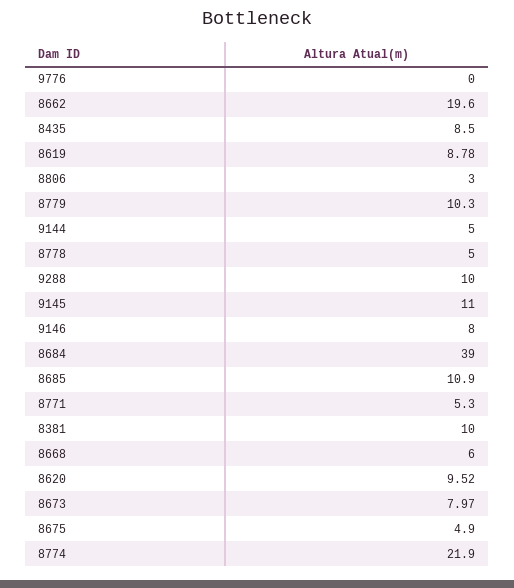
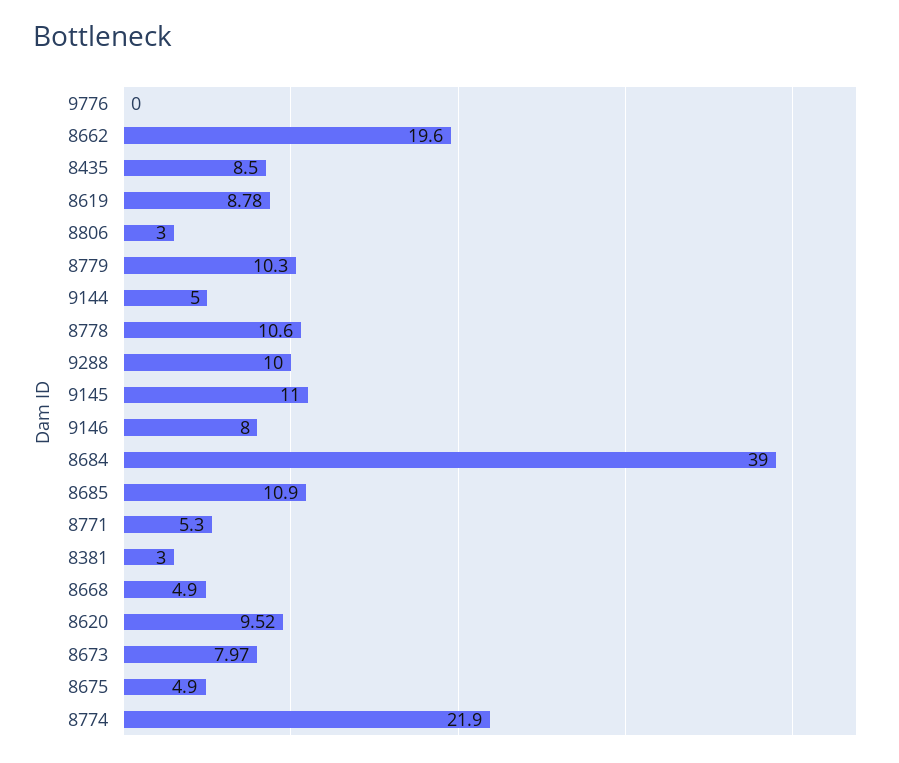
8778: 5 -> 10.6
8381: 10 -> 3
8668: 6 -> 4.9

